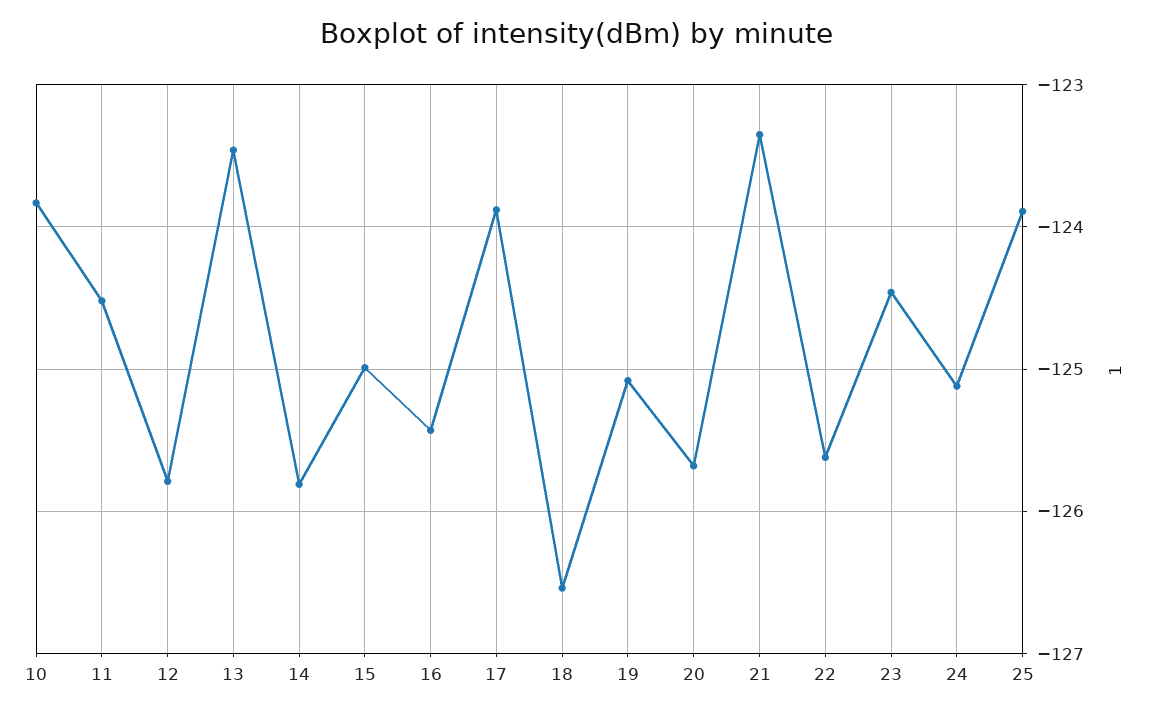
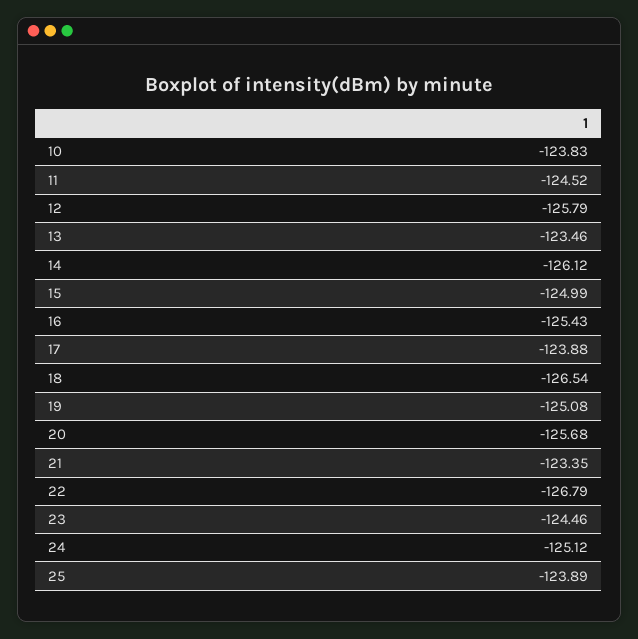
14: -125.8 -> -126.12
22: -125.6 -> -126.79

